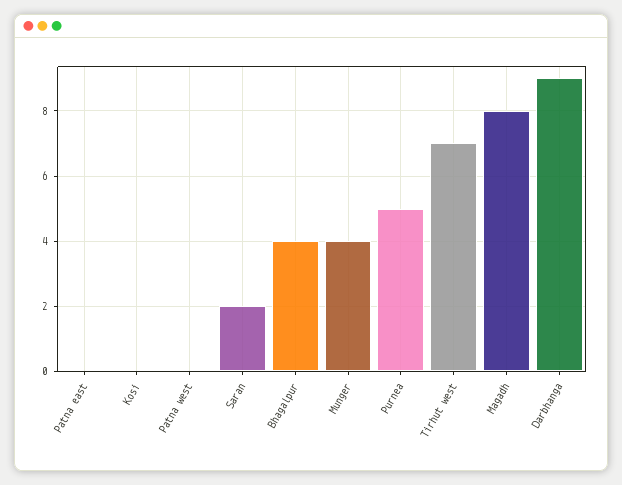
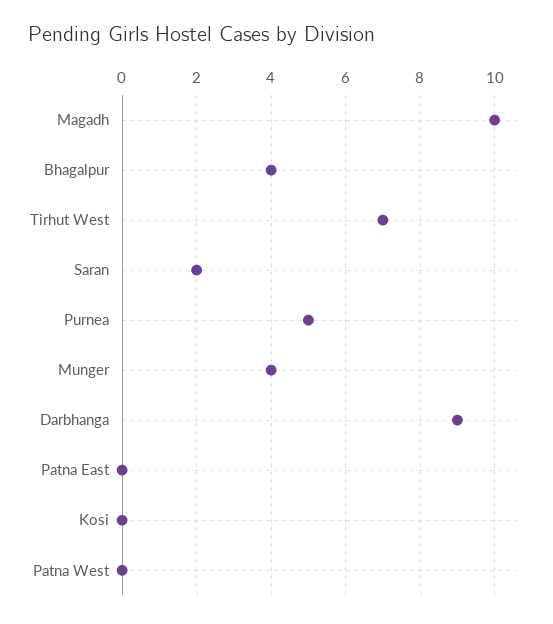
Magadh: 8 -> 10

